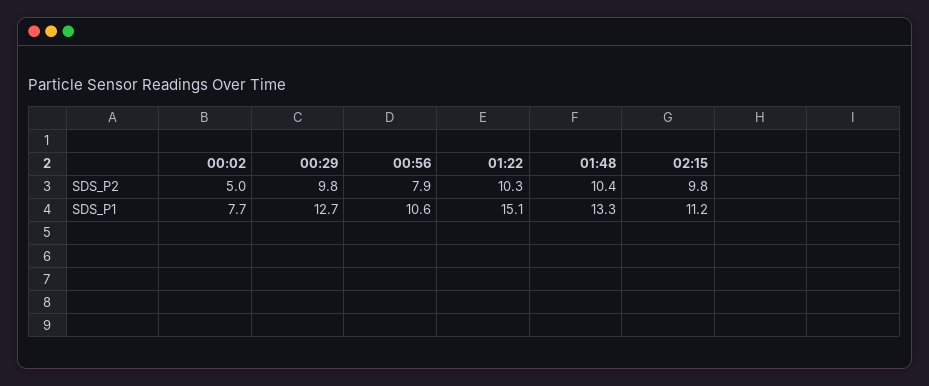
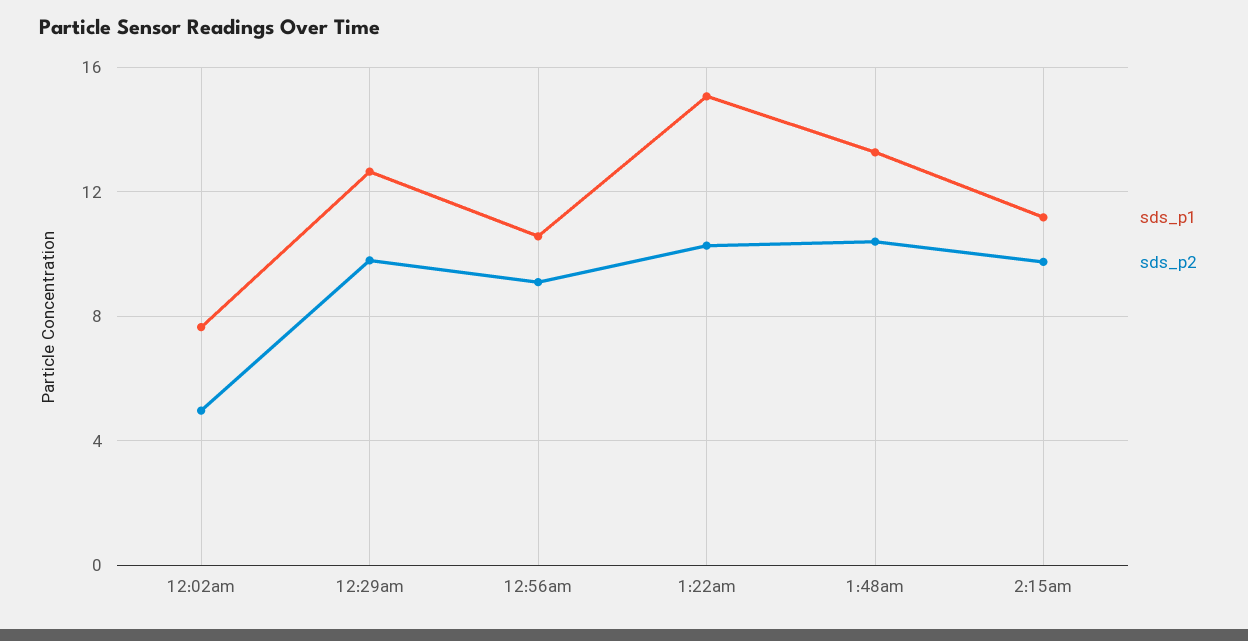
SDS_P2, 00:56: 7.9 -> 9

